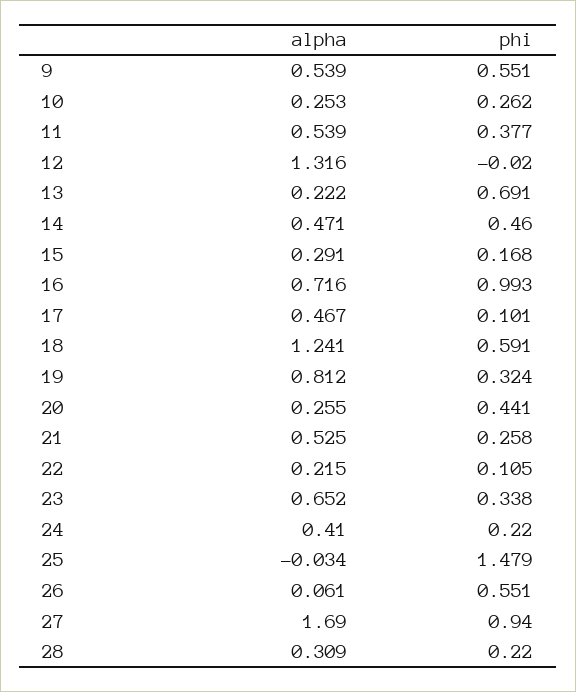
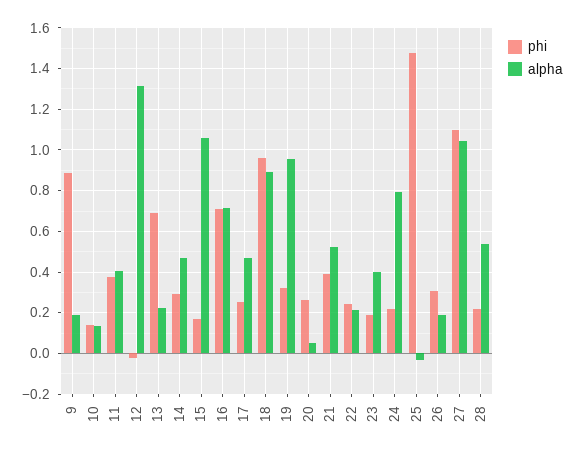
alpha, 9: 0.539 -> 0.2
phi, 9: 0.551 -> 0.9
alpha, 10: 0.253 -> 0.15
phi, 10: 0.262 -> 0.15
alpha, 11: 0.539 -> 0.4
phi, 14: 0.46 -> 0.3
alpha, 15: 0.291 -> 1.05
phi, 16: 0.993 -> 0.7
phi, 17: 0.101 -> 0.25
alpha, 18: 1.241 -> 0.9
phi, 18: 0.591 -> 0.95
alpha, 19: 0.812 -> 0.95
alpha, 20: 0.255 -> 0.05
phi, 20: 0.441 -> 0.25
phi, 21: 0.258 -> 0.4
phi, 22: 0.105 -> 0.25
alpha, 23: 0.652 -> 0.4
phi, 23: 0.338 -> 0.2
alpha, 24: 0.41 -> 0.8
alpha, 26: 0.061 -> 0.2
phi, 26: 0.551 -> 0.3
alpha, 27: 1.69 -> 1.05
phi, 27: 0.94 -> 1.1
alpha, 28: 0.309 -> 0.55

